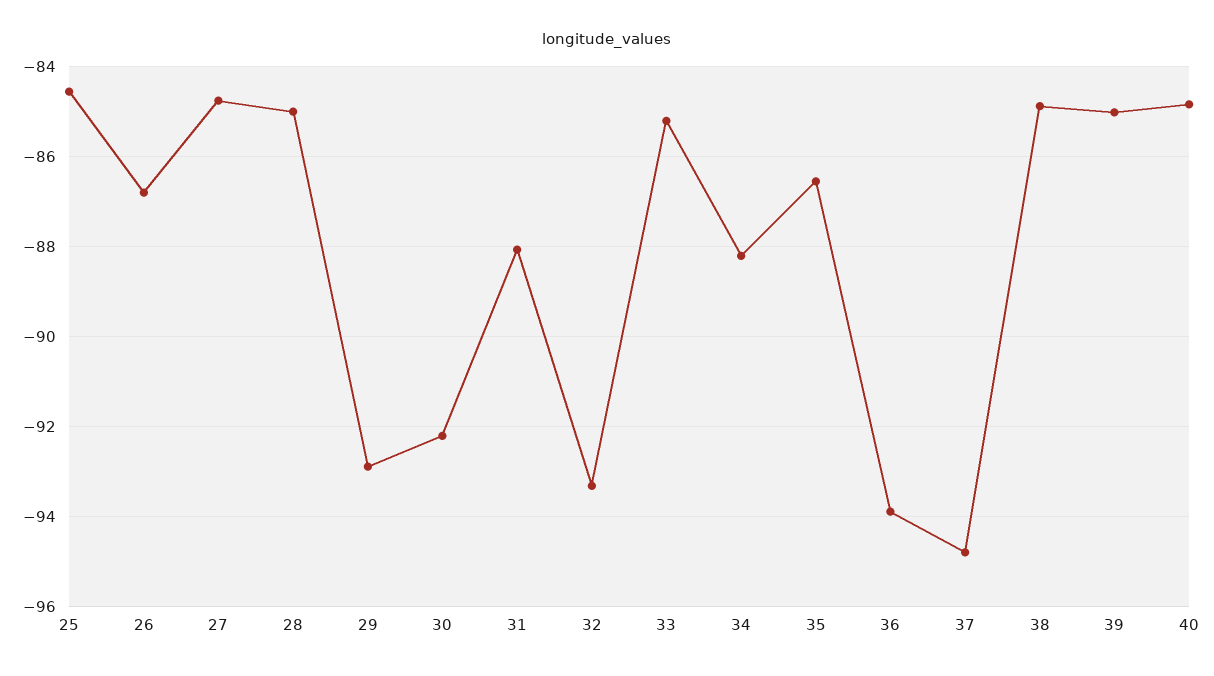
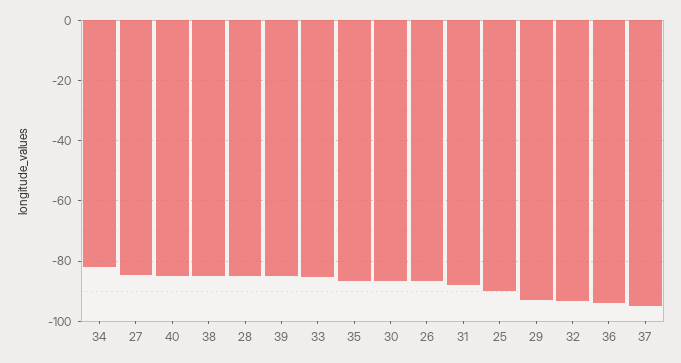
25: -84.6 -> -90
30: -92.2 -> -86
34: -88.2 -> -82

